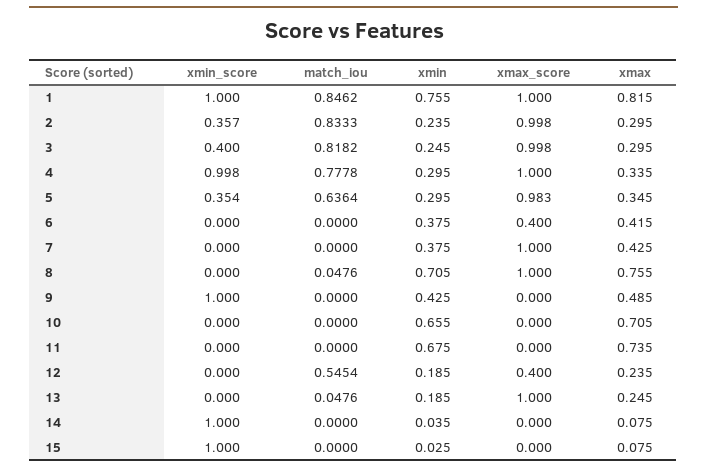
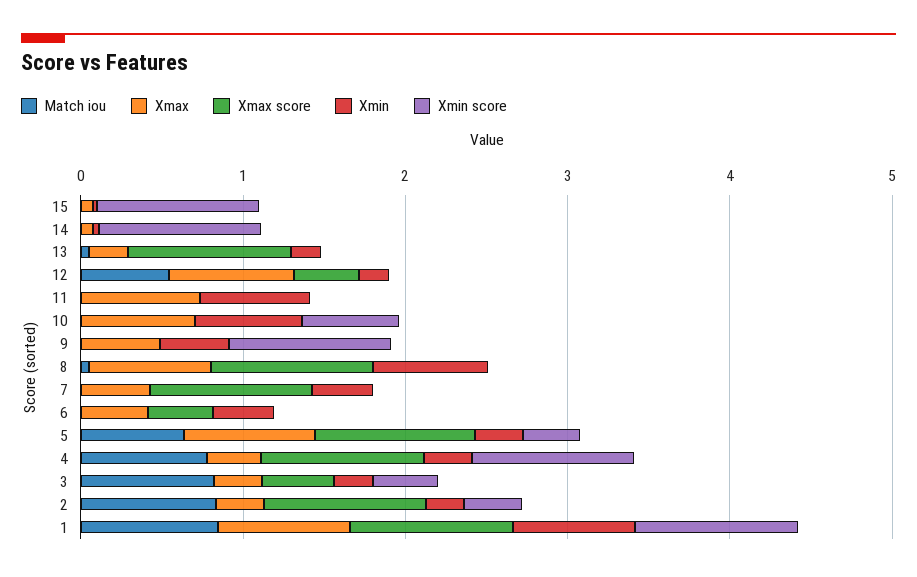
xmax_score, 3: 0.998 -> 0.4
xmax, 5: 0.345 -> 0.8
xmin_score, 10: 0 -> 0.6
xmax, 12: 0.235 -> 0.8

